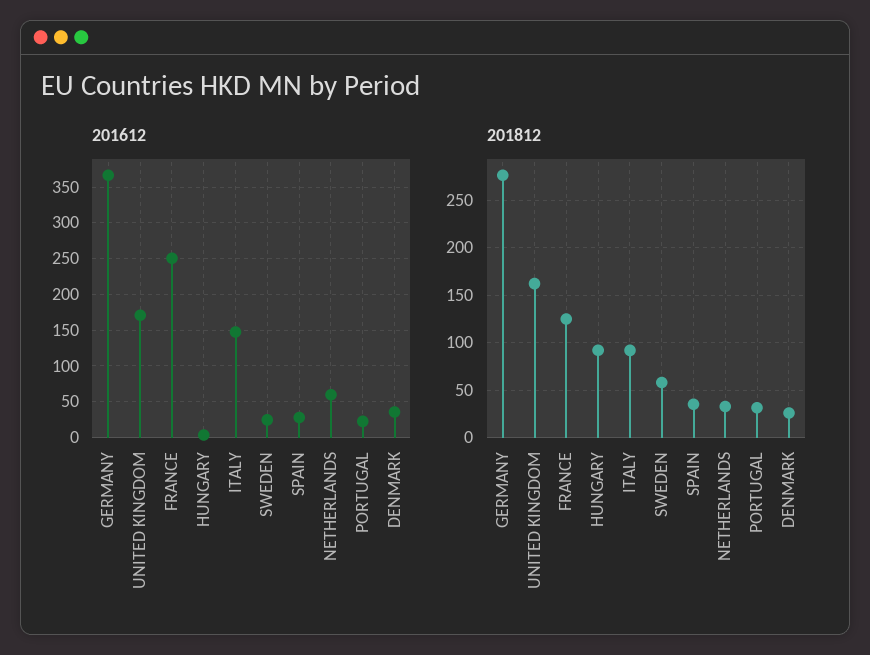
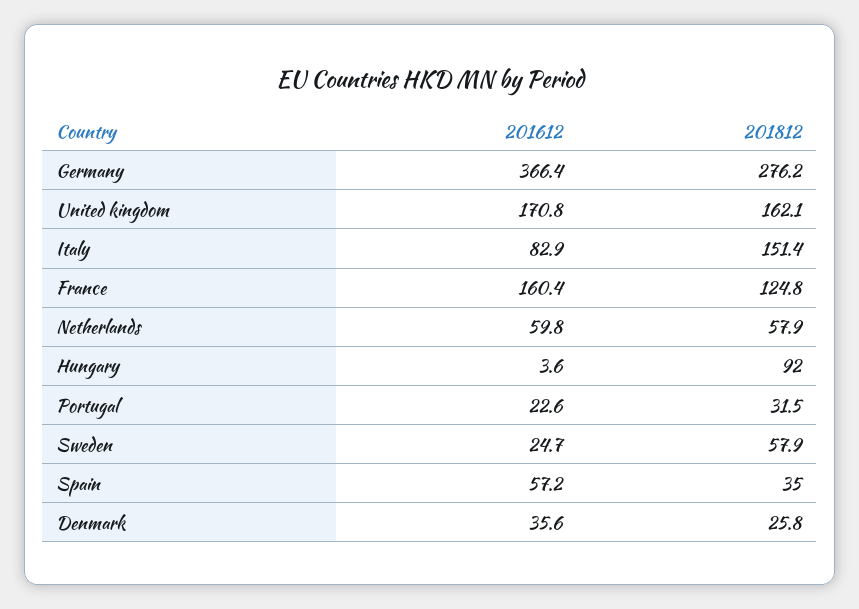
201612, FRANCE: 250 -> 160.4
201612, ITALY: 150 -> 82.9
201612, SPAIN: 30 -> 57.2
201812, ITALY: 90 -> 151.4
201812, NETHERLANDS: 30 -> 57.9

